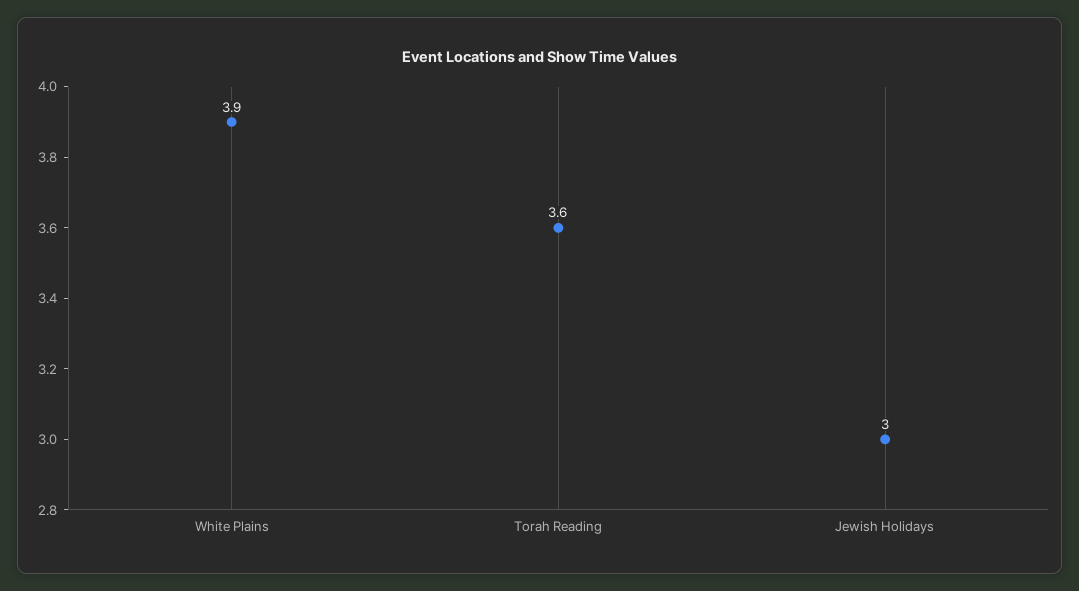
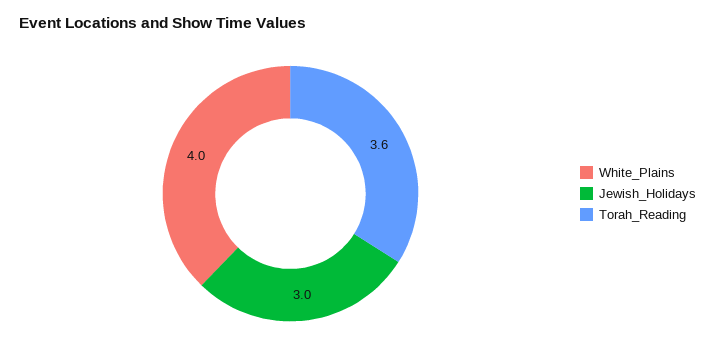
White Plains: 3.9 -> 4

